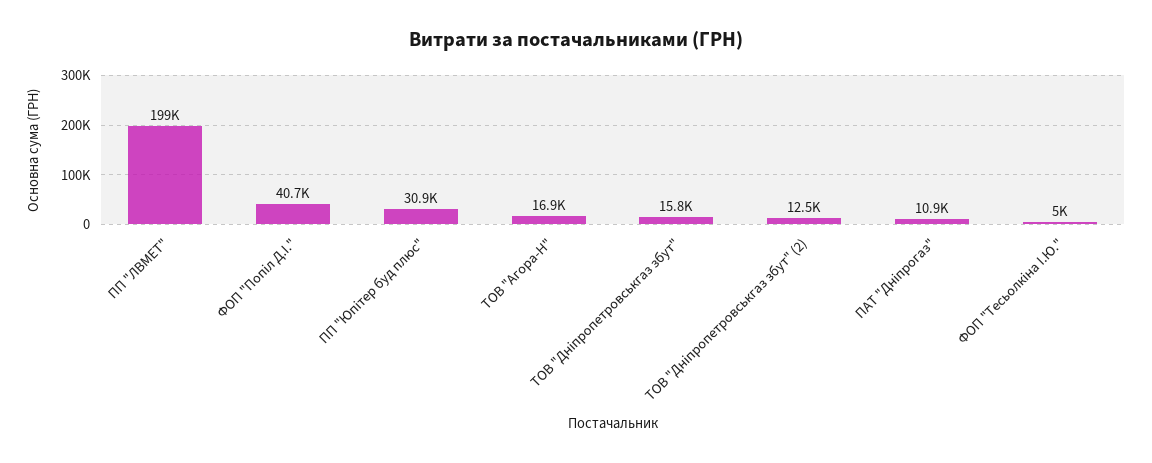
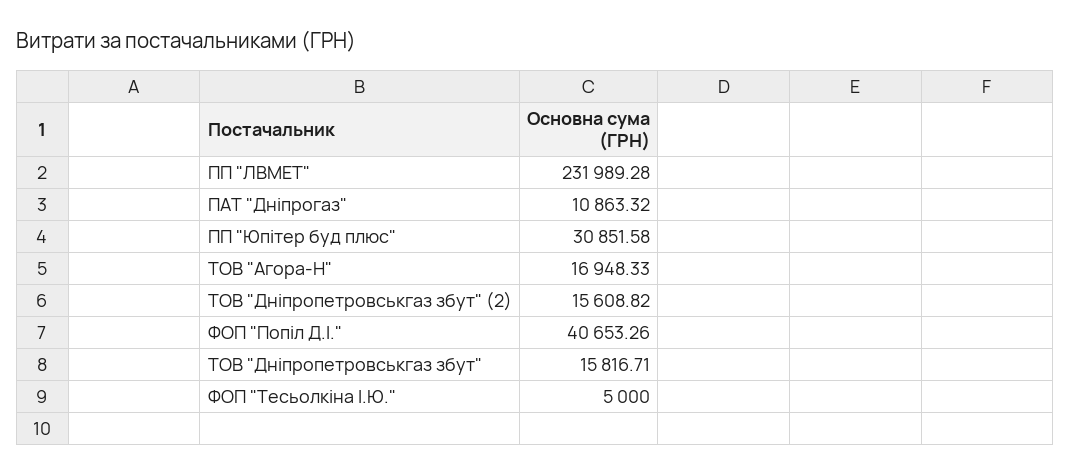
ПП "ЛВМЕТ": 199000 -> 231989.28
ТОВ "Дніпропетровськгаз збут" (2): 12500 -> 15608.82

